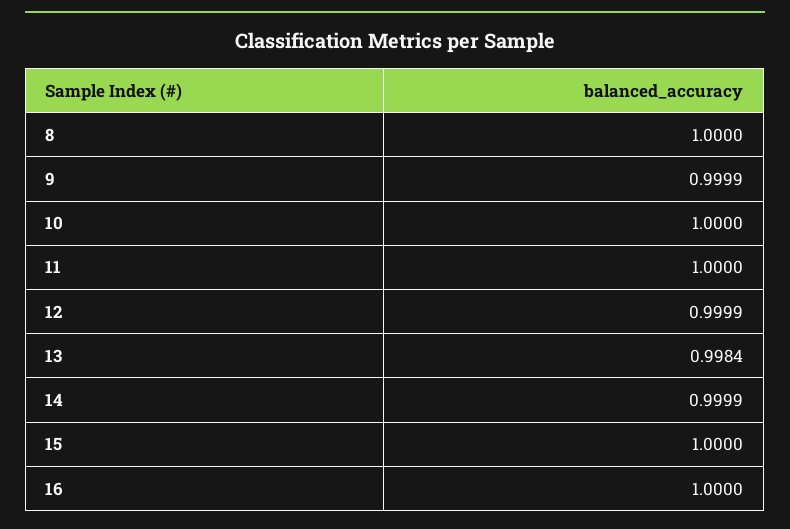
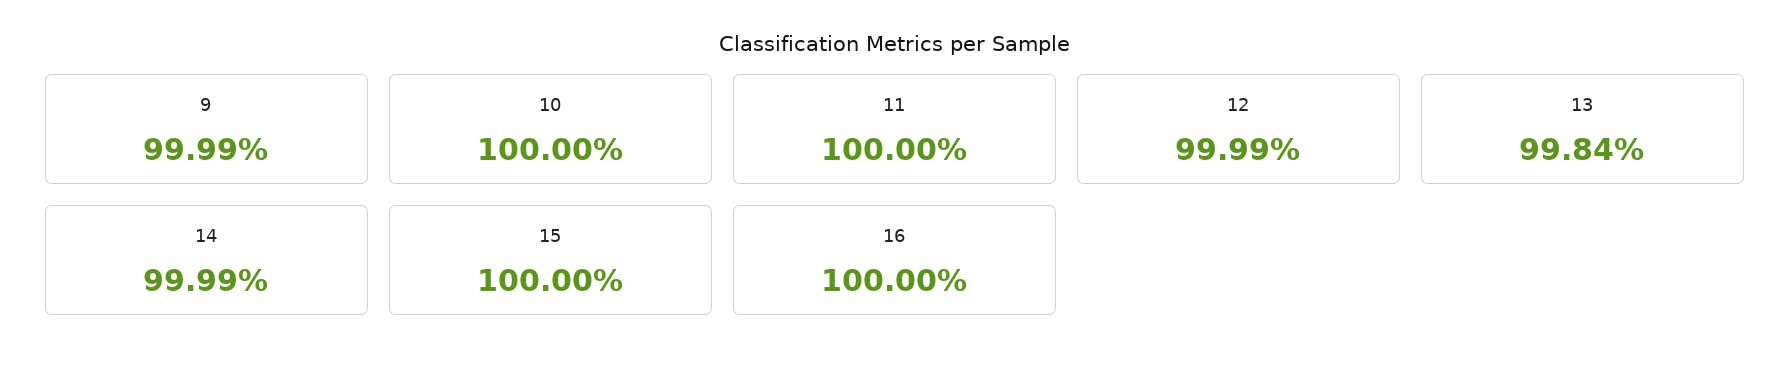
8: 1 -> none

